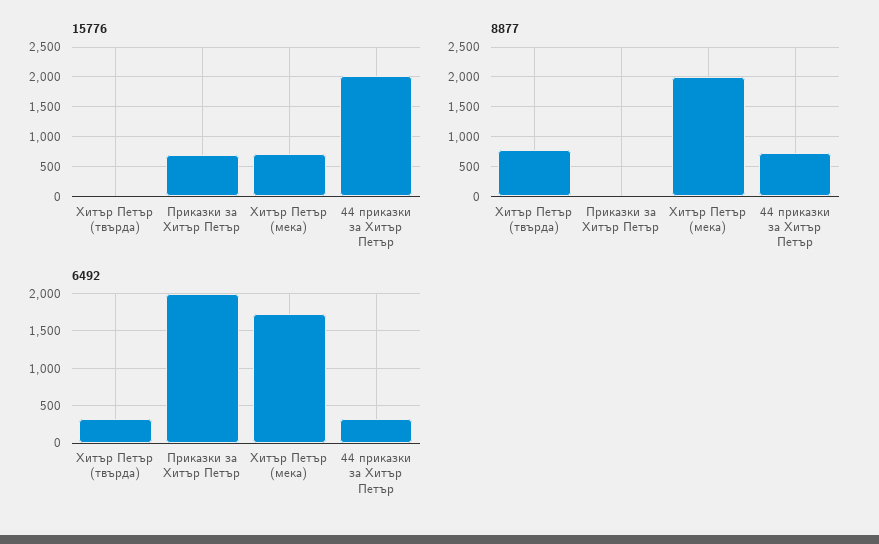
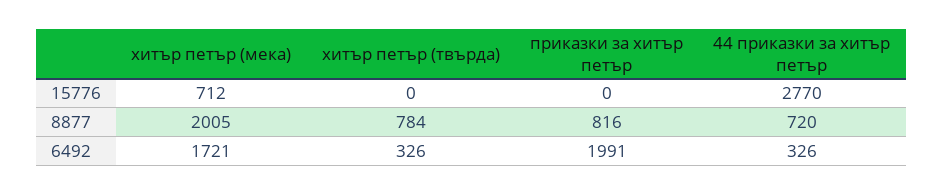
15776, Приказки за Хитър Петър: 750 -> 0
15776, 44 приказки за Хитър Петър: 2000 -> 2770
8877, Приказки за Хитър Петър: 0 -> 816

